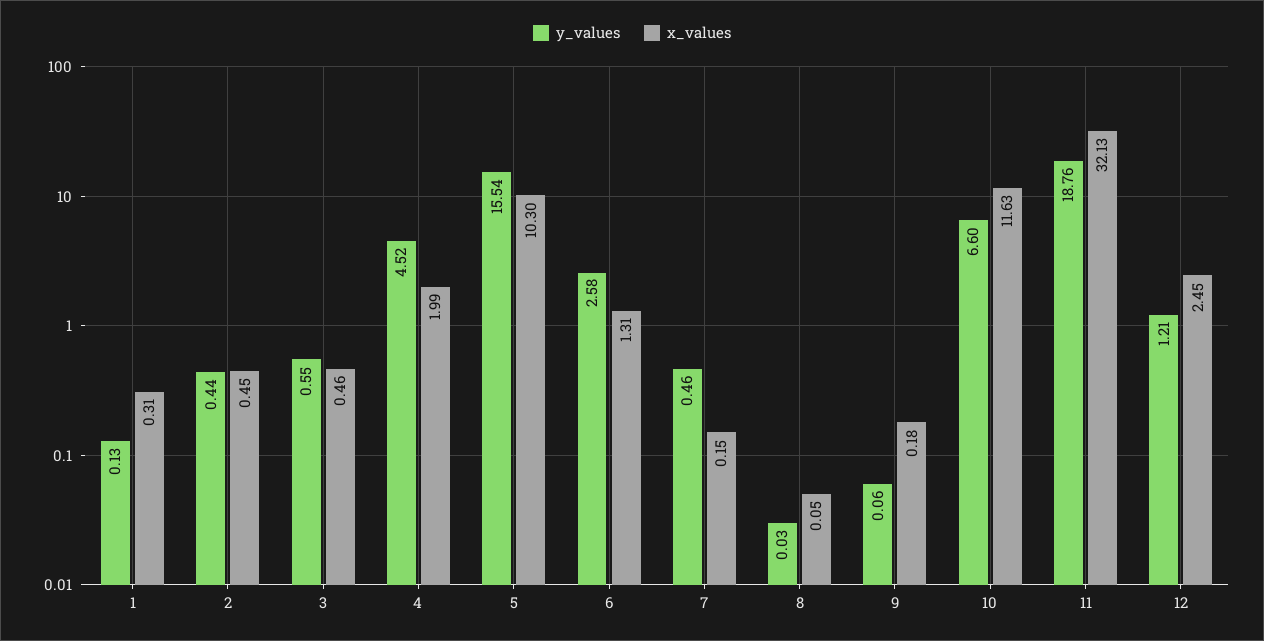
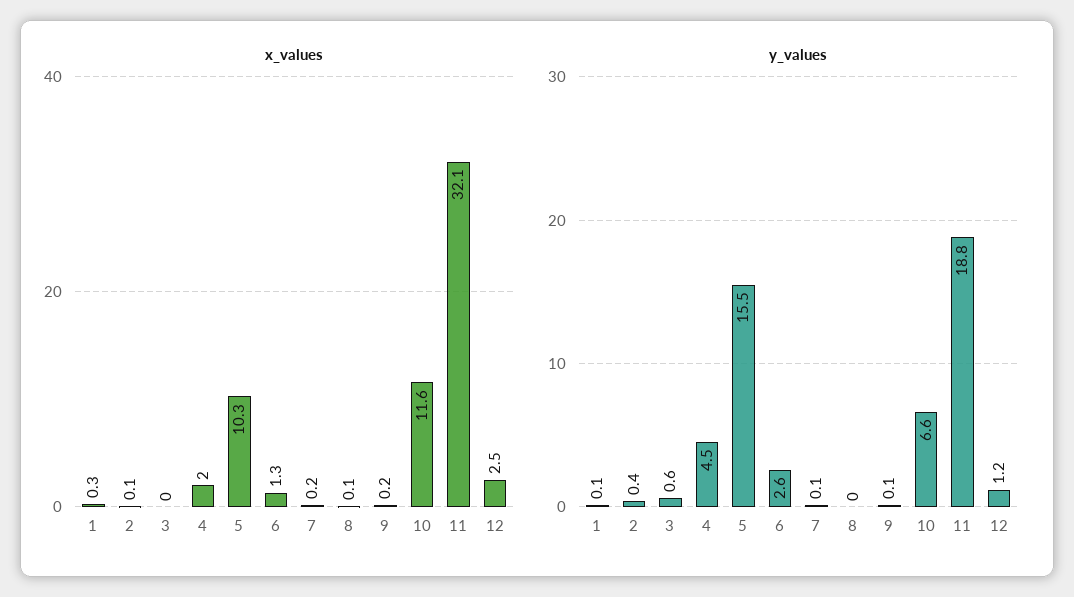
x_values, 2: 0.45 -> 0.1
x_values, 3: 0.46 -> 0
y_values, 7: 0.46 -> 0.1

